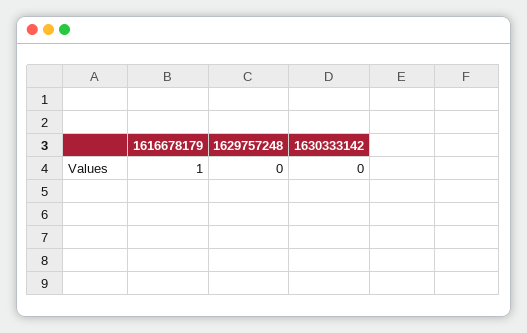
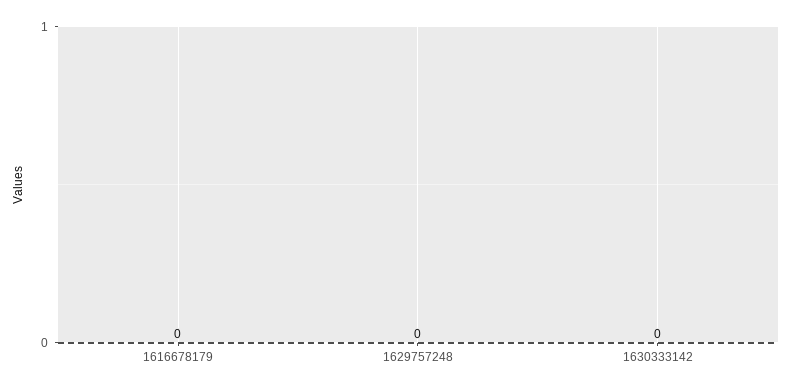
1616678179: 1 -> 0

